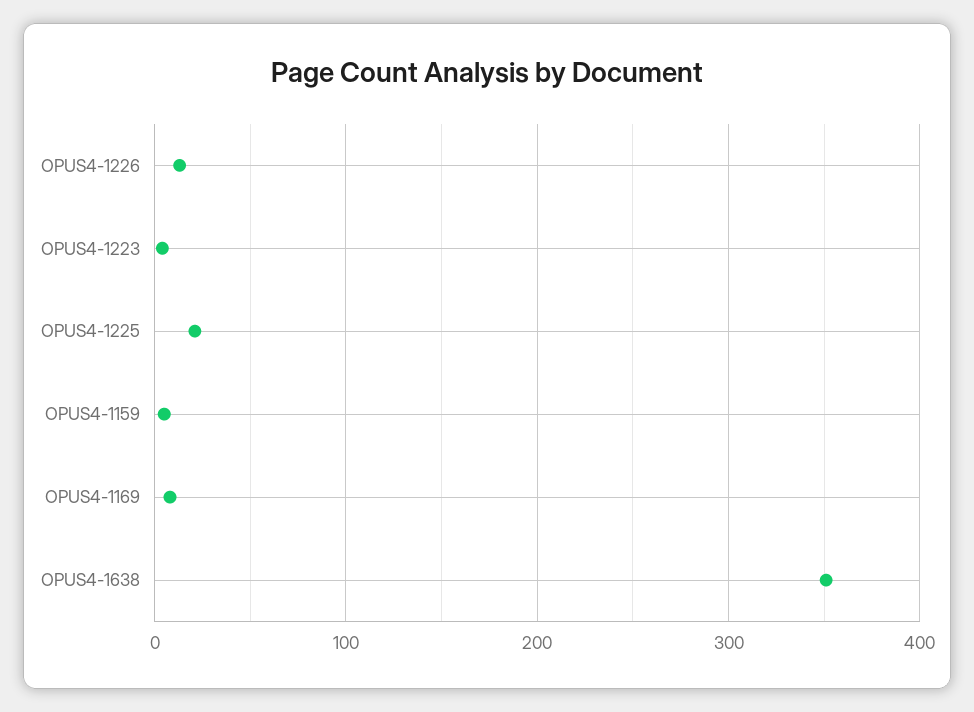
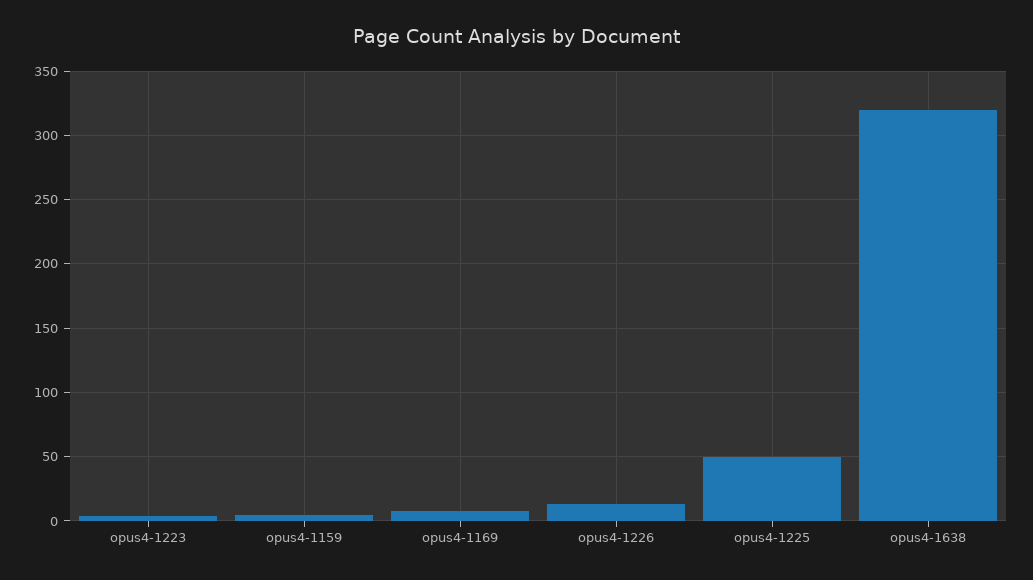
OPUS4-1225: 20 -> 50
OPUS4-1638: 350 -> 320

